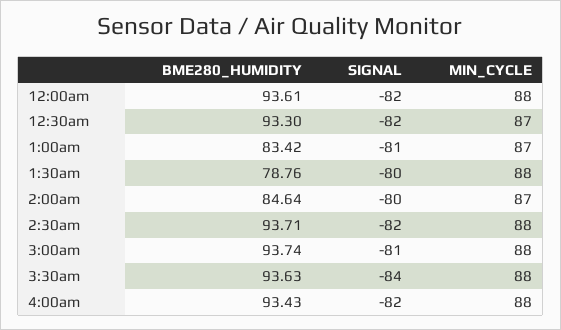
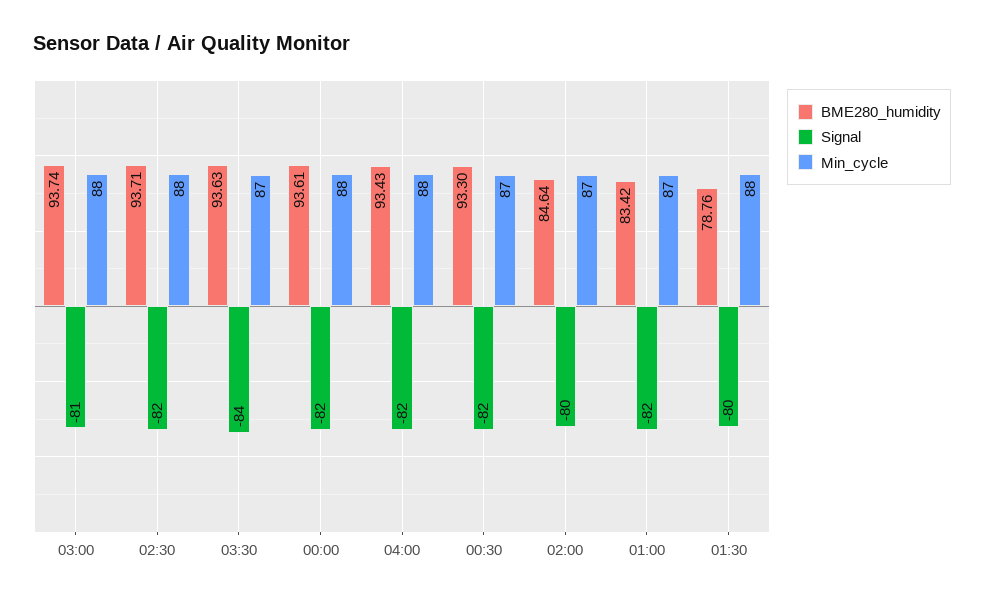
SIGNAL, 1:00am: -81 -> -82
MIN_CYCLE, 3:30am: 88 -> 87

